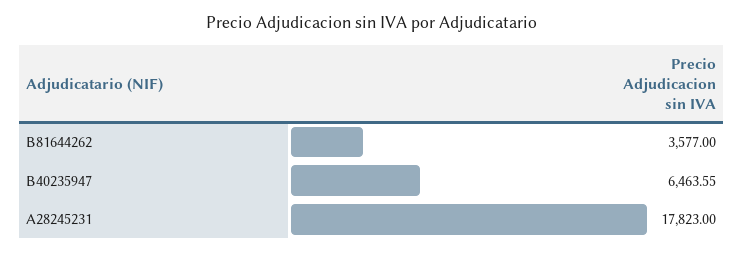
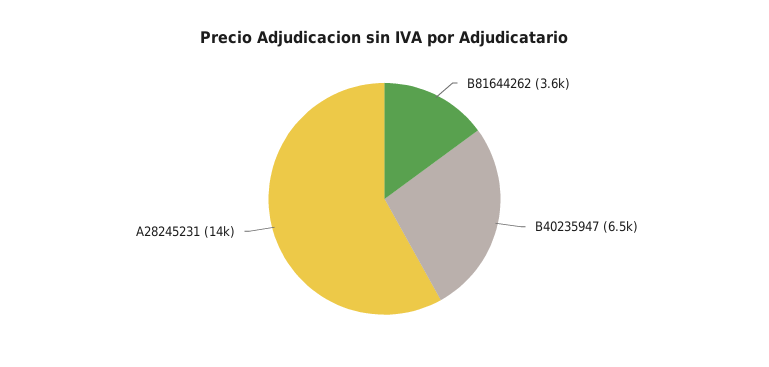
A28245231: 17823 -> 14000

